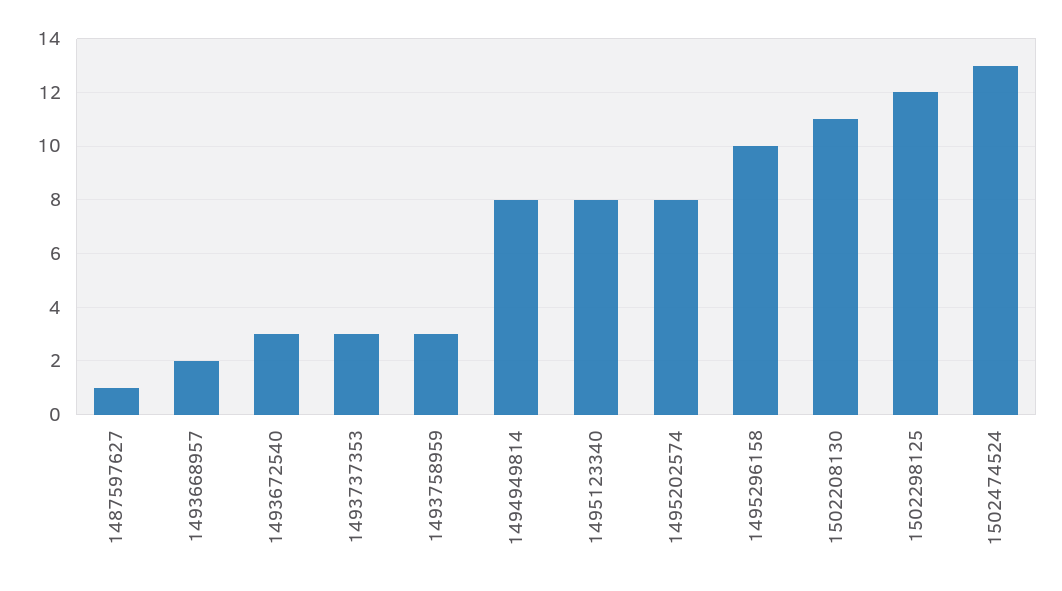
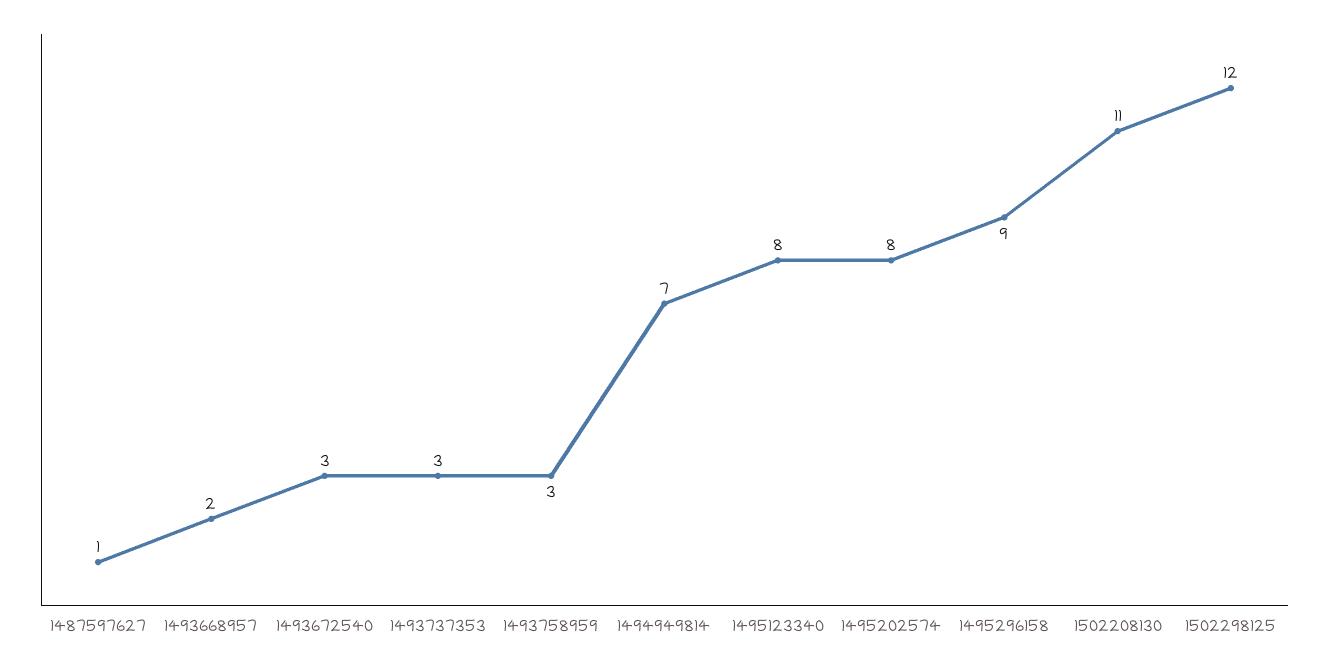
1494949814: 8 -> 7
1495296158: 10 -> 9
1502474524: 13 -> none

